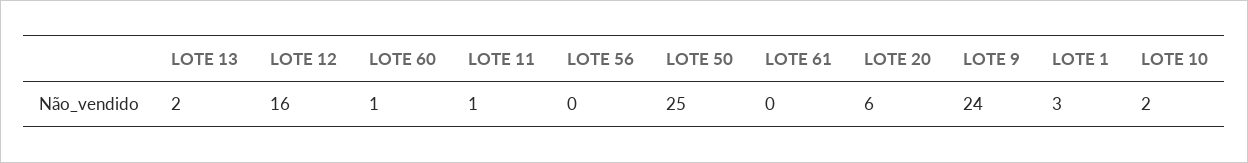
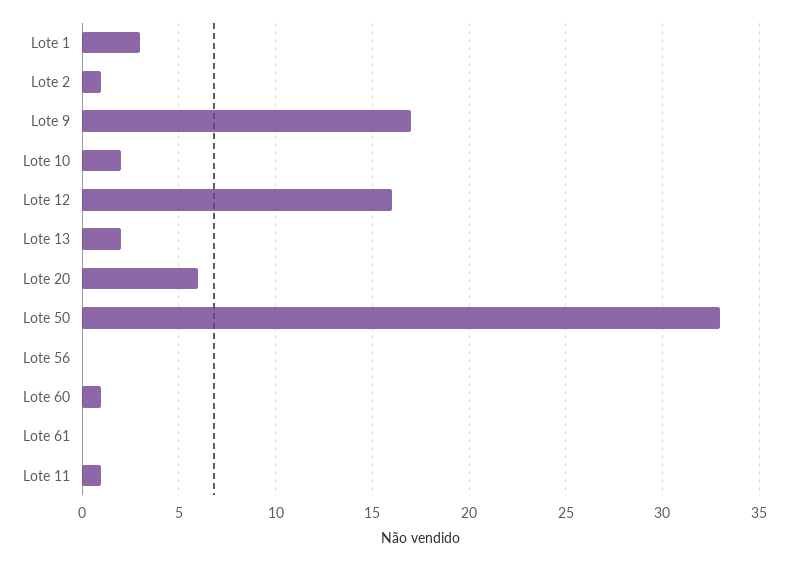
LOTE 50: 25 -> 33
LOTE 9: 24 -> 17
Lote 2: none -> 1

